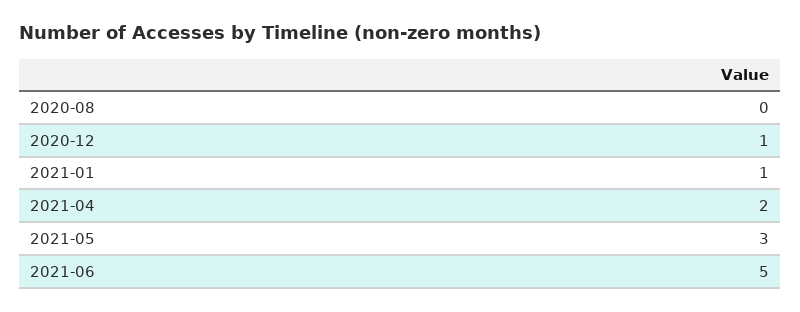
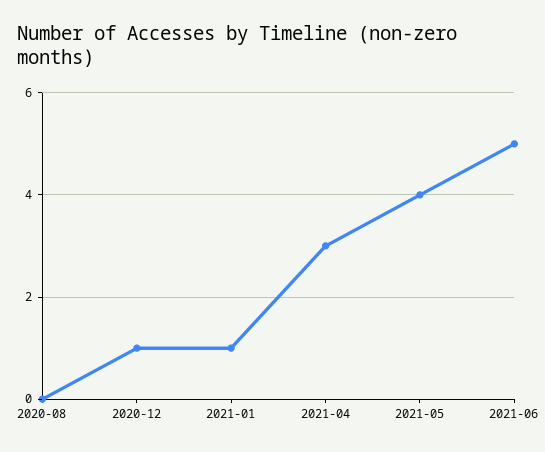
2021-04: 2 -> 3
2021-05: 3 -> 4

